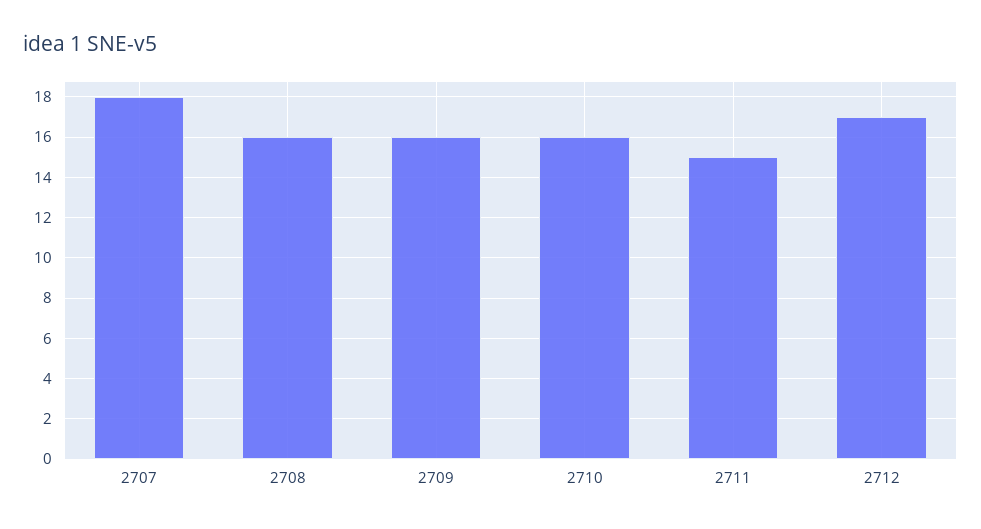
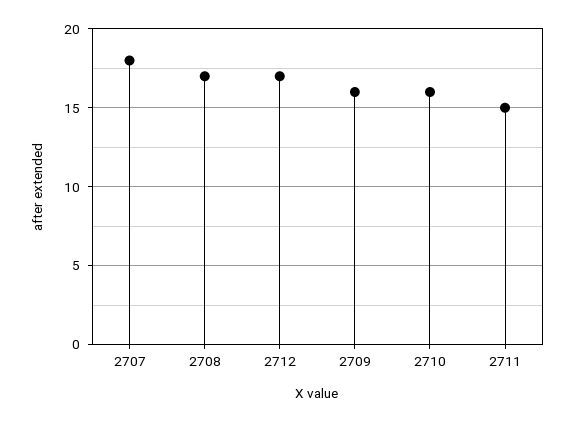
2708: 16 -> 17

